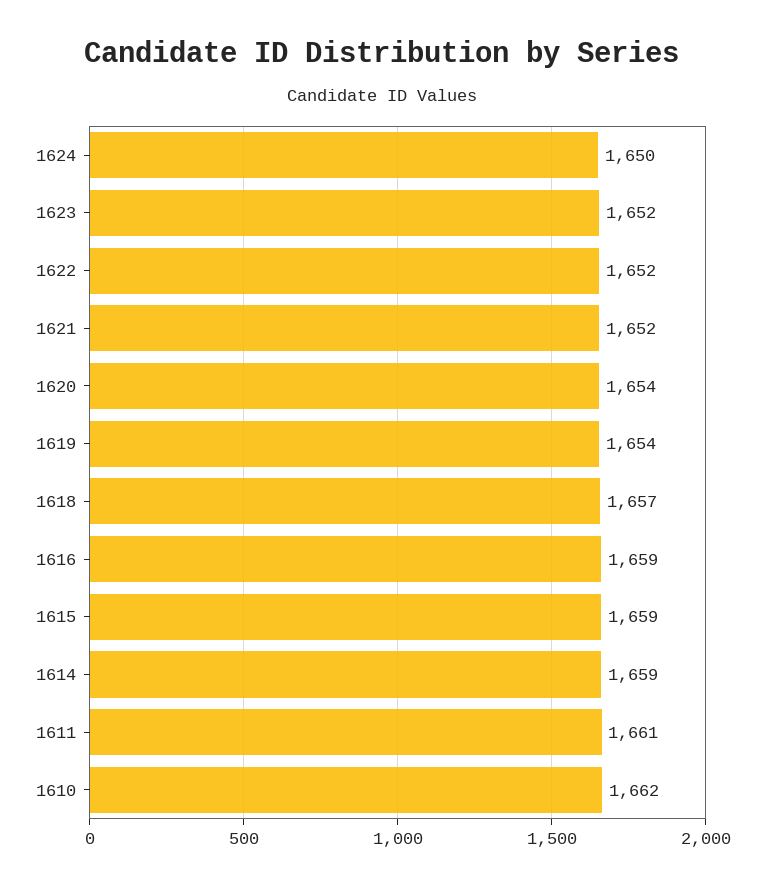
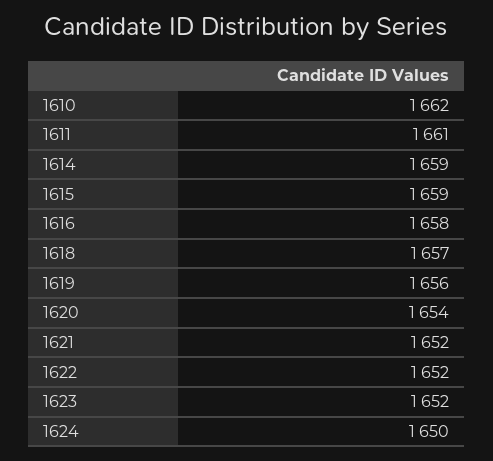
1619: 1654 -> 1656
1616: 1659 -> 1658

